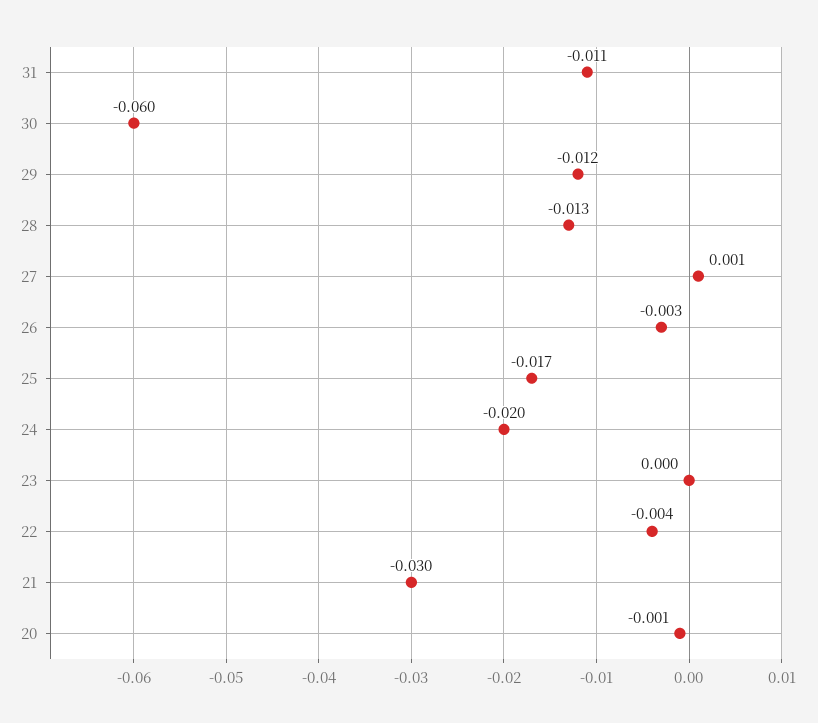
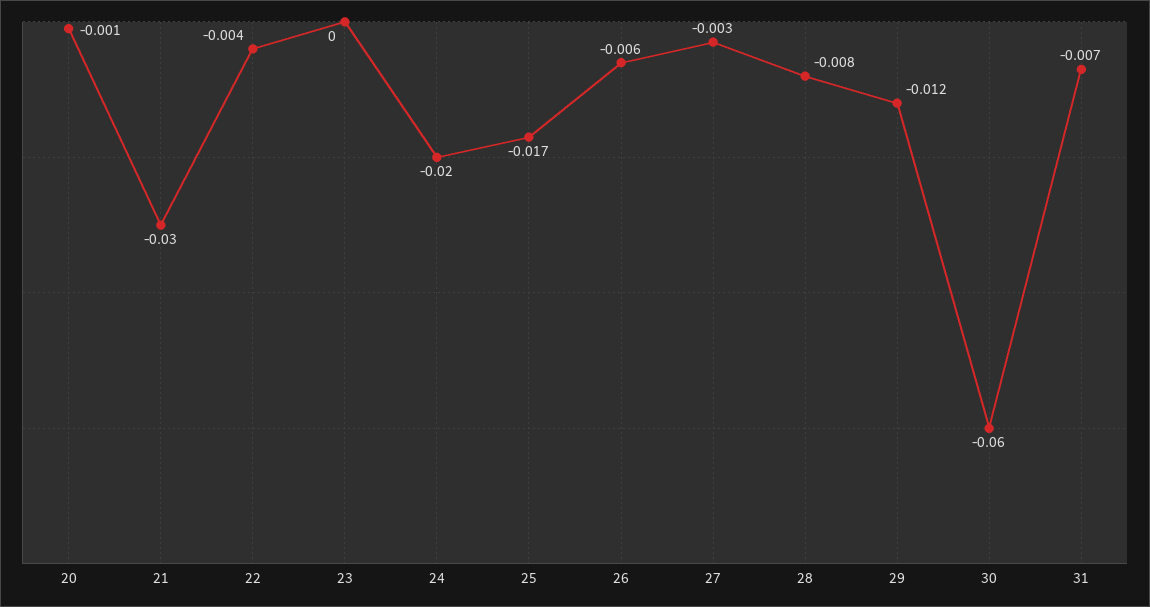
31: -0.011 -> -0.007
28: -0.013 -> -0.008
27: 0.001 -> -0.003
26: -0.003 -> -0.006

